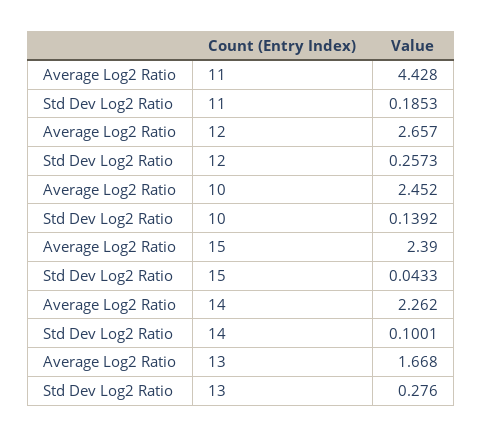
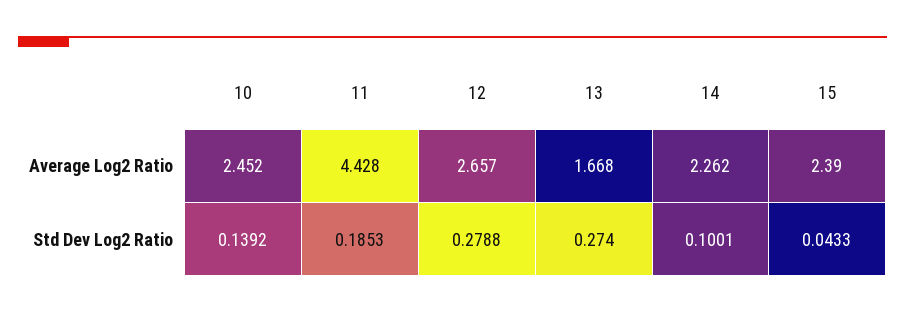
Std Dev Log2 Ratio, 12: 0.2573 -> 0.2788
Std Dev Log2 Ratio, 13: 0.276 -> 0.274

